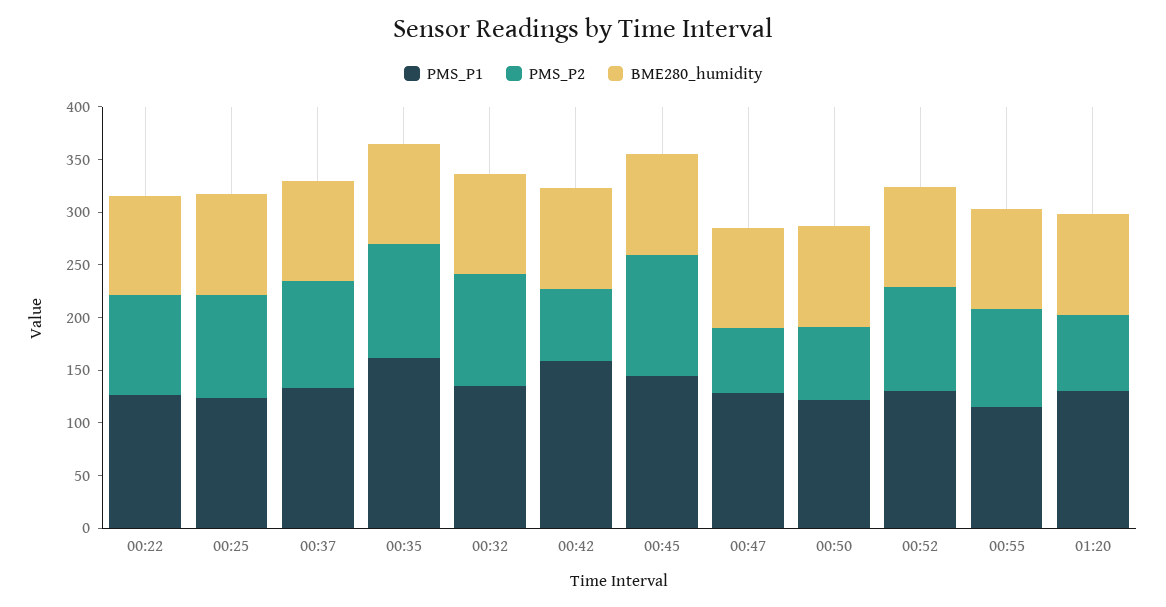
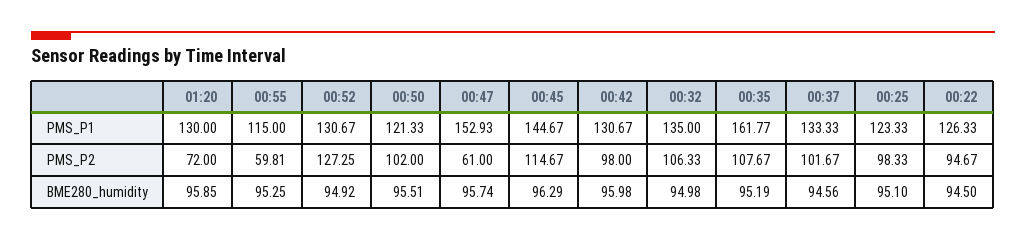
PMS_P1, 00:42: 160 -> 130.67
PMS_P2, 00:42: 70 -> 98
PMS_P1, 00:47: 130 -> 152.93
PMS_P2, 00:50: 70 -> 102
PMS_P2, 00:52: 100 -> 127.25
PMS_P2, 00:55: 90 -> 59.81

